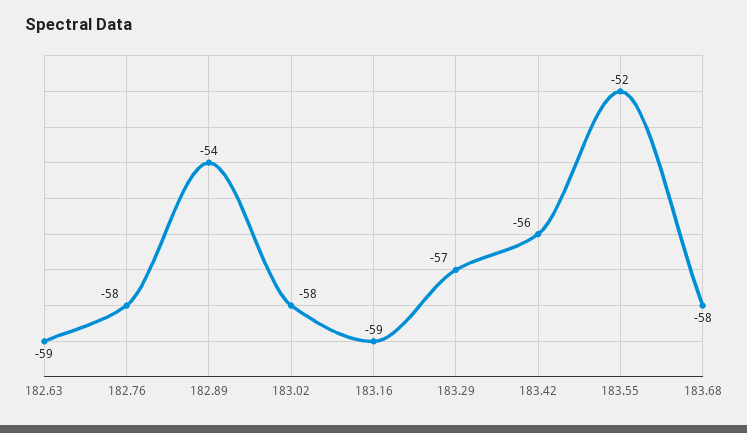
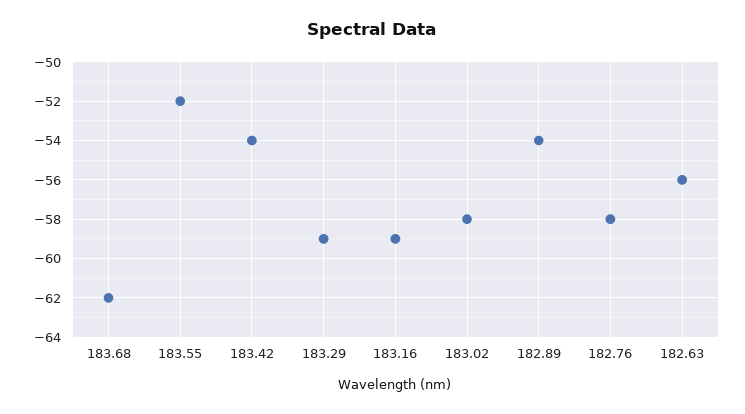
182.63: -59 -> -56
183.29: -57 -> -59
183.42: -56 -> -54
183.68: -58 -> -62

